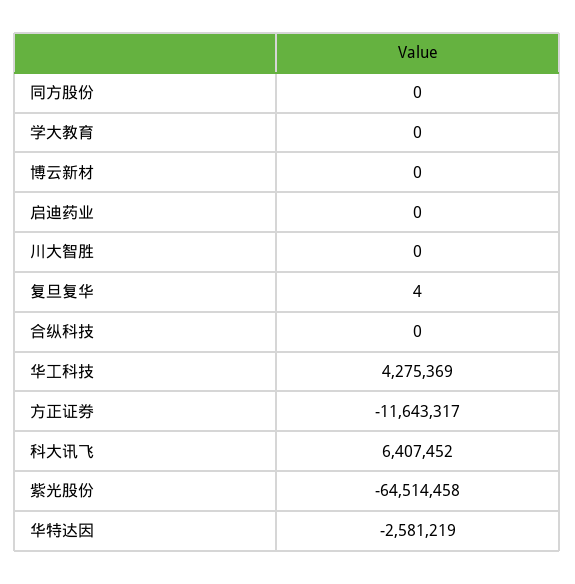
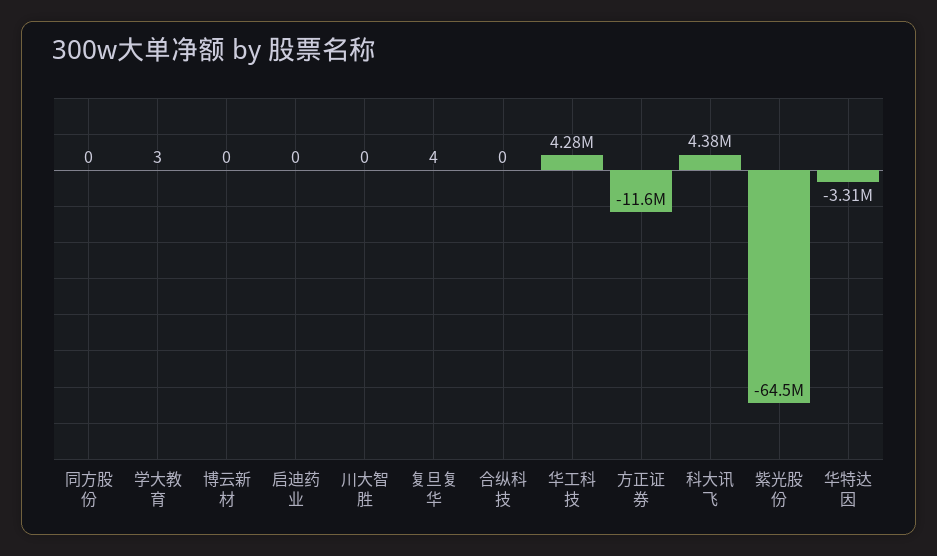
学大教育: 0 -> 3
科大讯飞: 6407452 -> 4380000
华特达因: -2581219 -> -3310000

